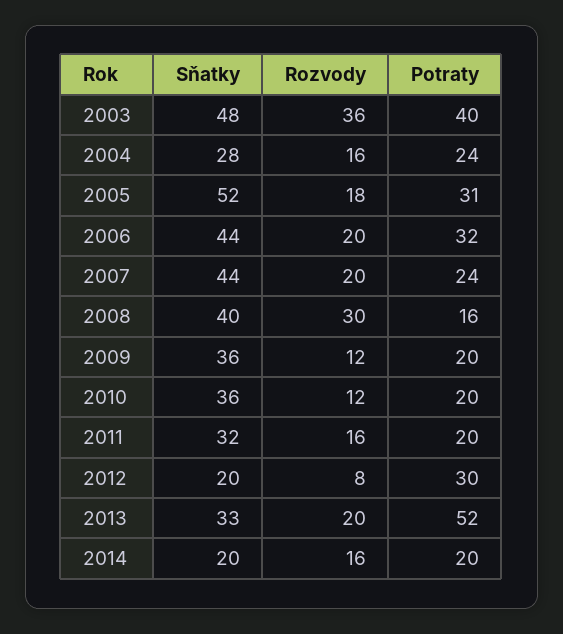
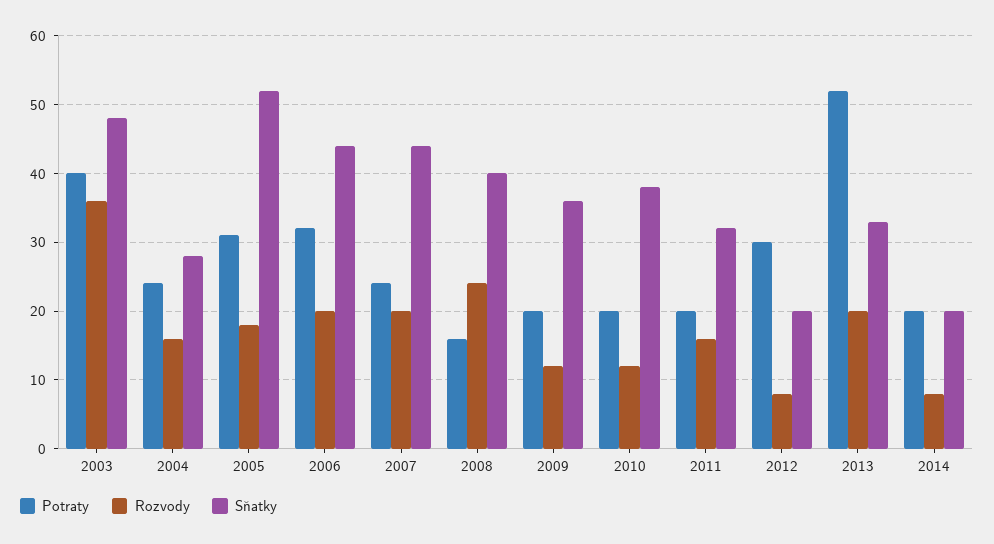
Rozvody, 2008: 30 -> 24
Sňatky, 2010: 36 -> 38
Rozvody, 2014: 16 -> 8

